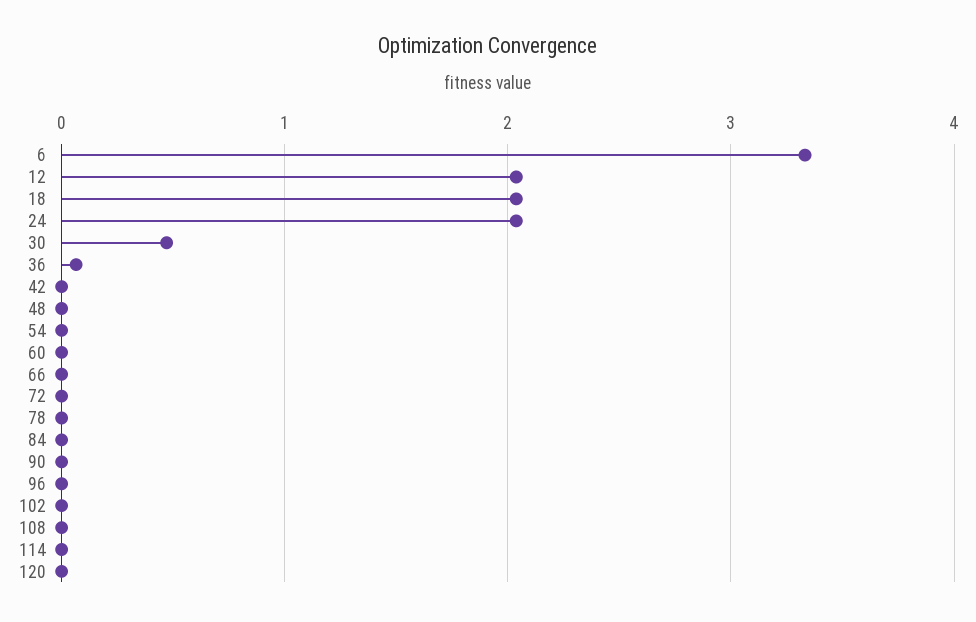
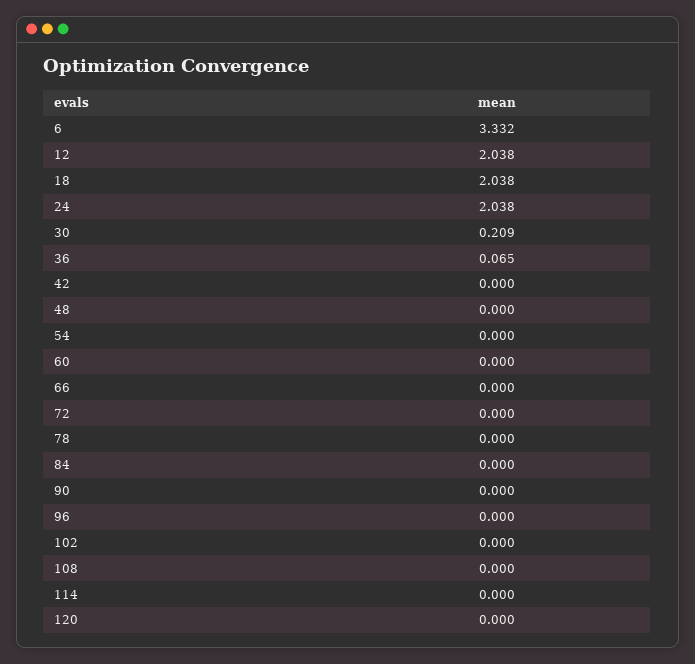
30: 0.5 -> 0.209

